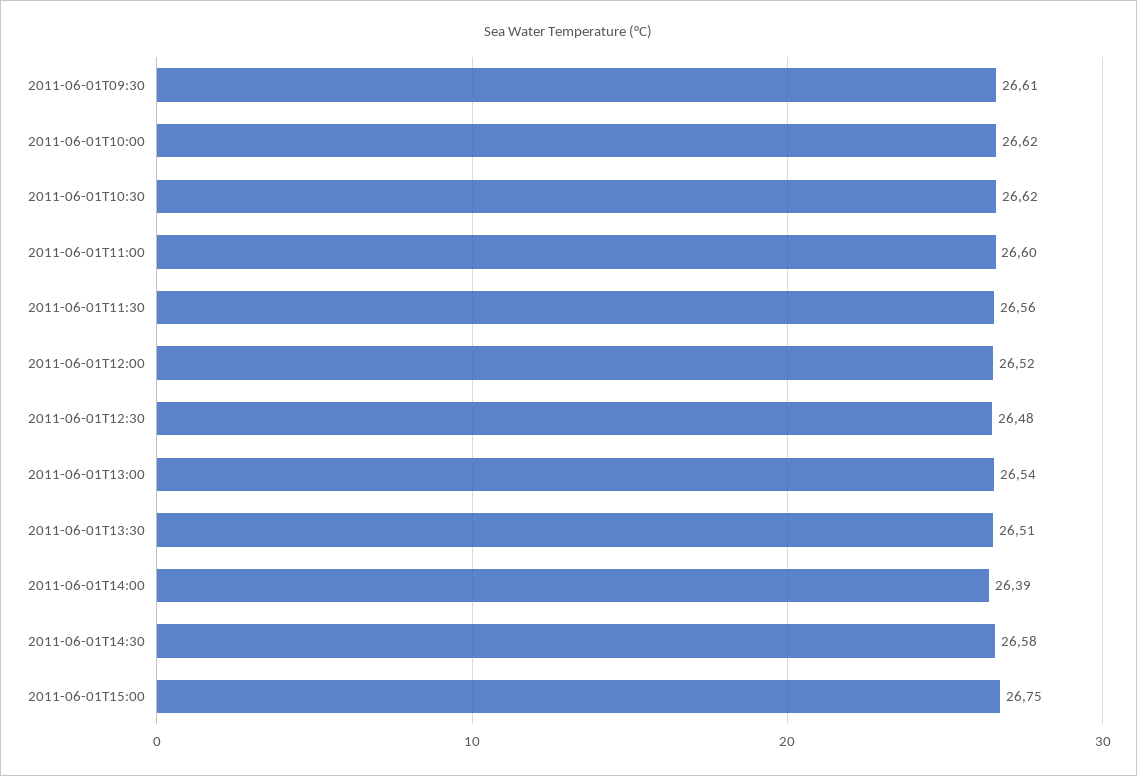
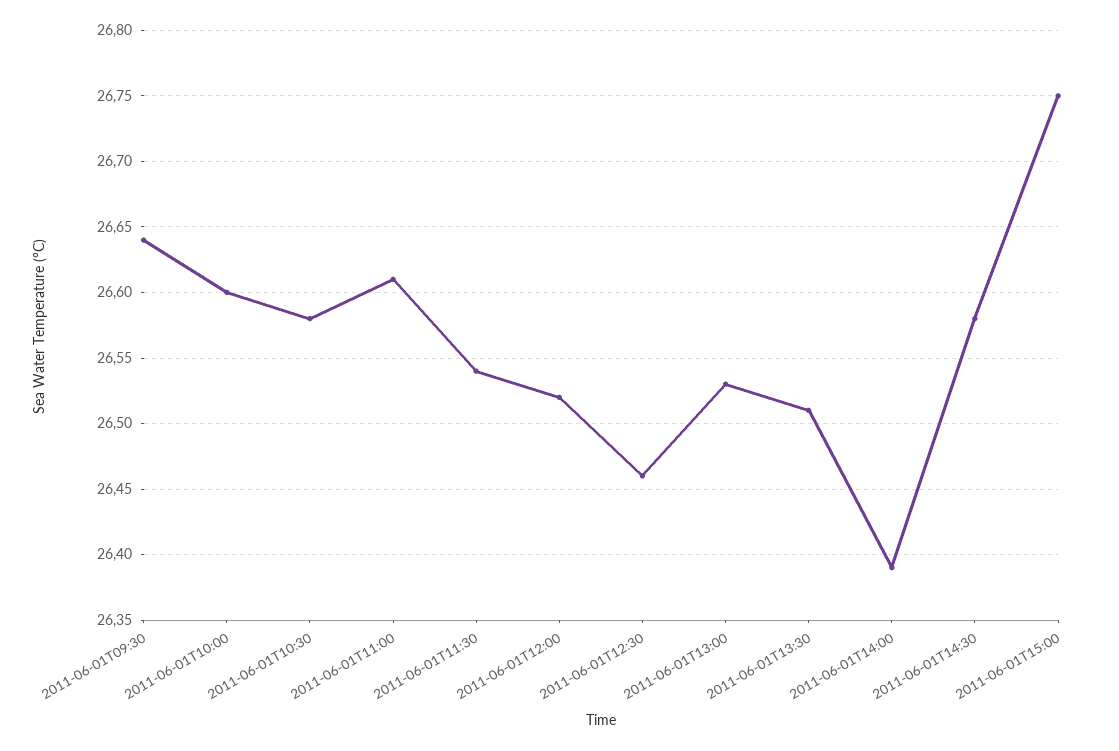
2011-06-01T09:30: 26.61 -> 26.64
2011-06-01T10:00: 26.62 -> 26.6
2011-06-01T10:30: 26.62 -> 26.58
2011-06-01T11:00: 26.6 -> 26.61
2011-06-01T11:30: 26.56 -> 26.54
2011-06-01T12:30: 26.48 -> 26.46
2011-06-01T13:00: 26.54 -> 26.53

